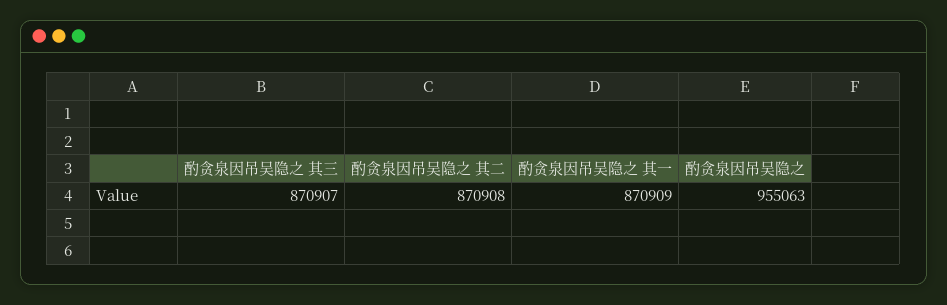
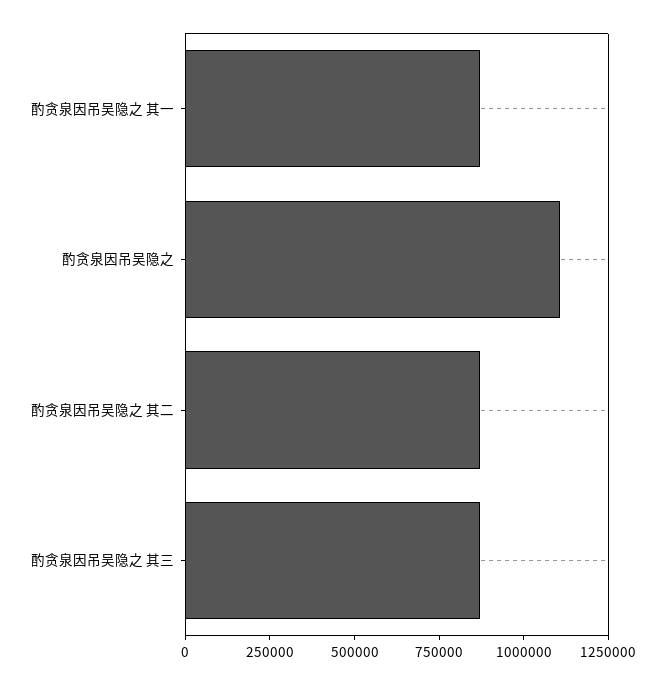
酌贪泉因吊吴隐之: 955063 -> 1100000

